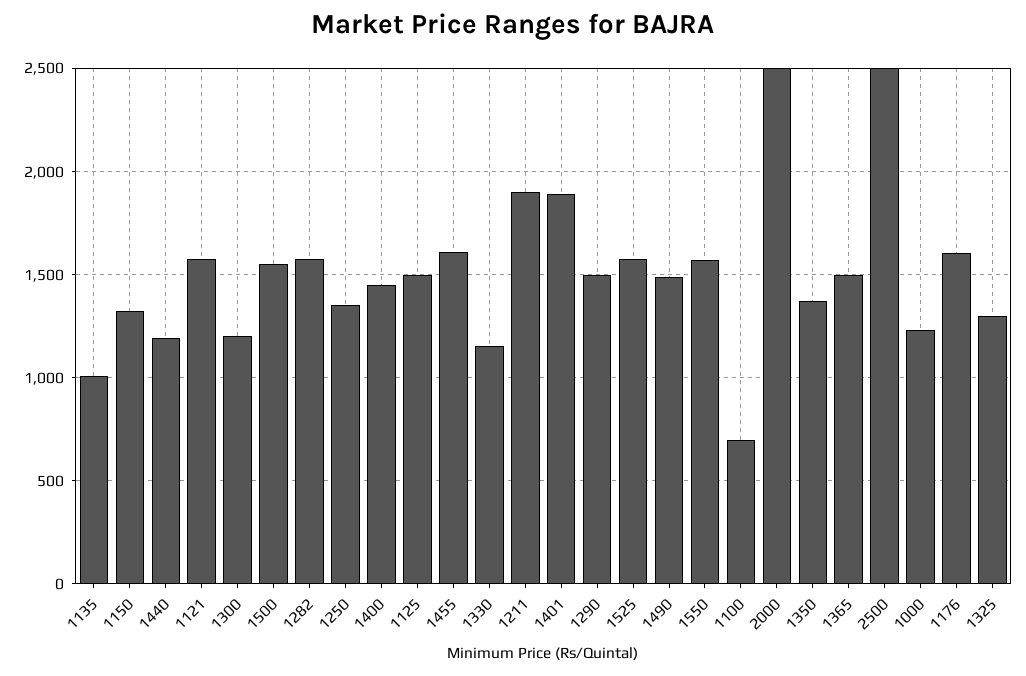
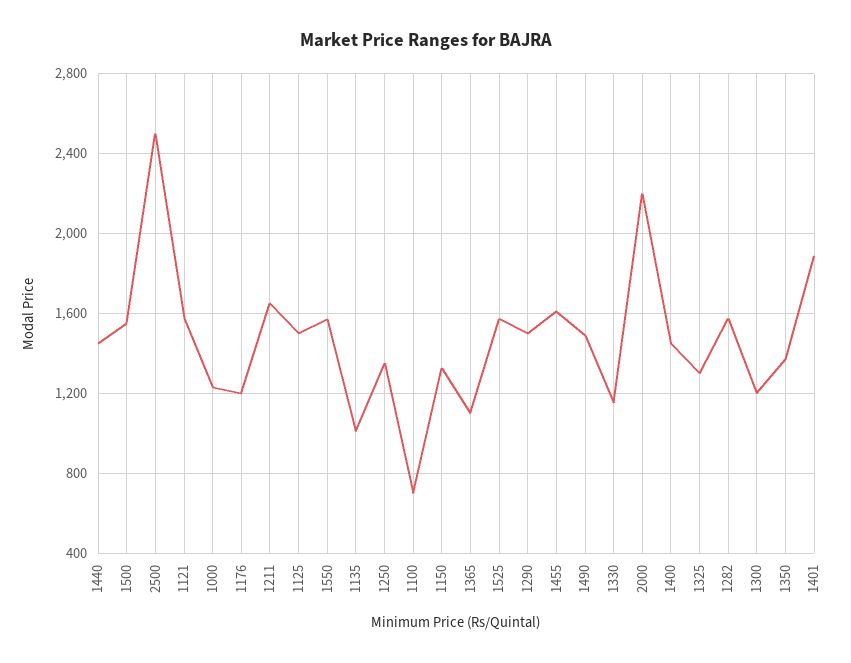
1440: 1200 -> 1450
1211: 1900 -> 1650
2000: 2500 -> 2200
1365: 1500 -> 1100
1176: 1600 -> 1200

